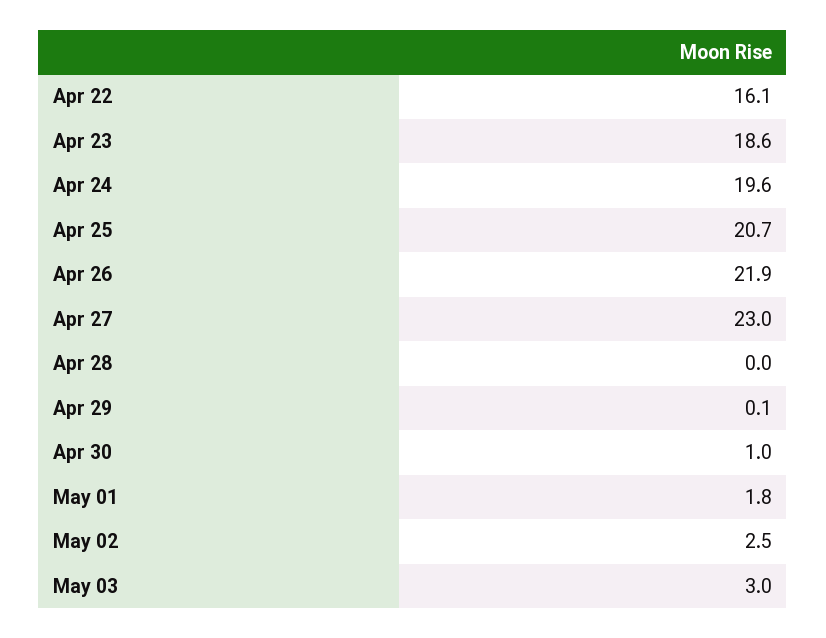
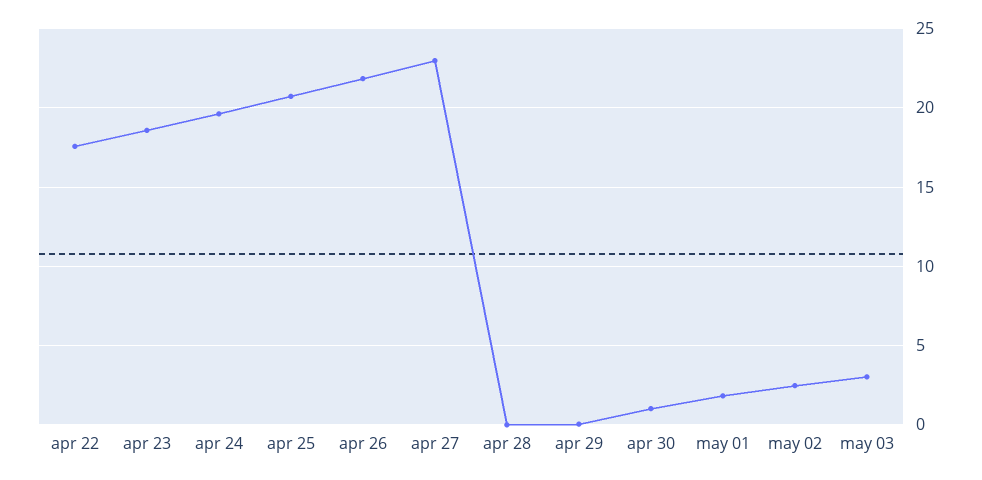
Apr 22: 16.1 -> 17.5

